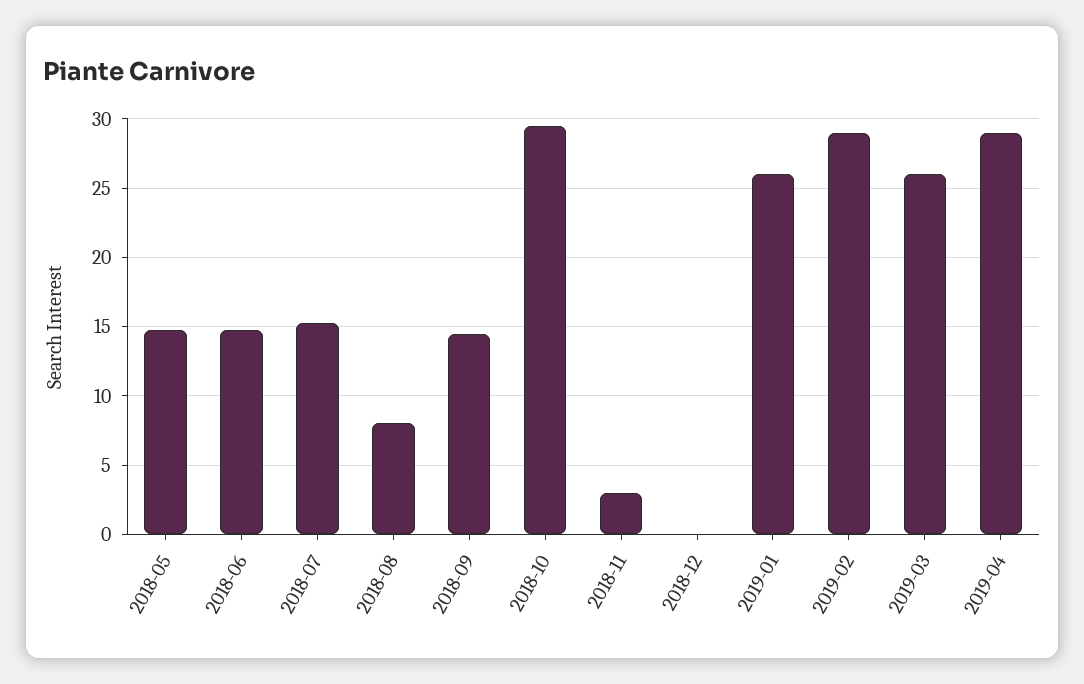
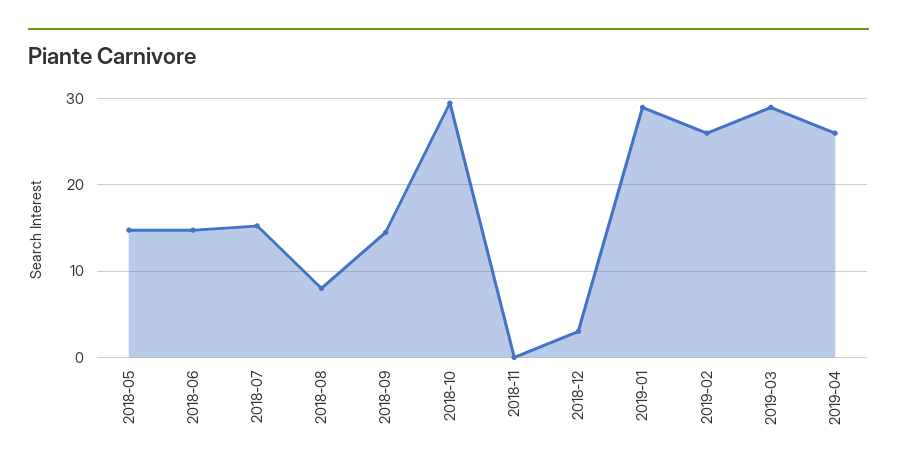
2018-11: 3 -> 0
2018-12: 0 -> 3
2019-01: 26 -> 29
2019-02: 29 -> 26
2019-03: 26 -> 29
2019-04: 29 -> 26

